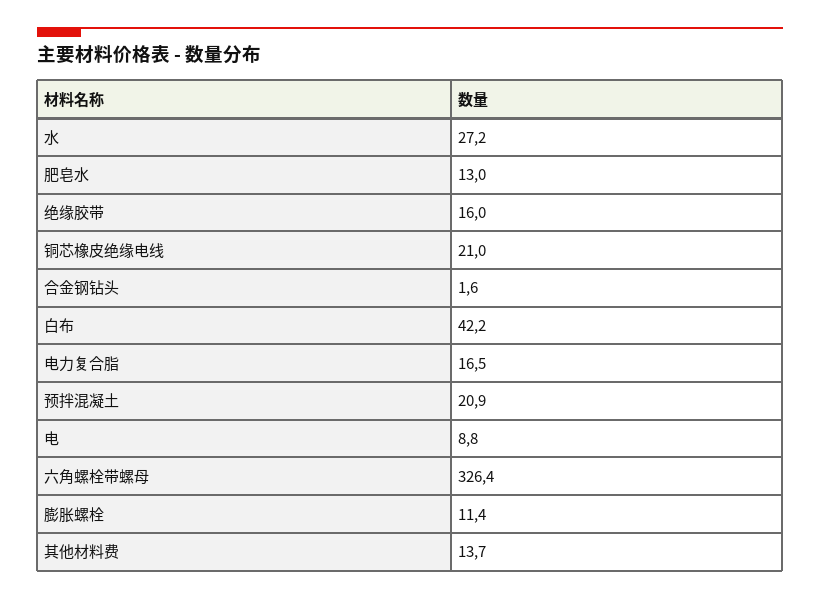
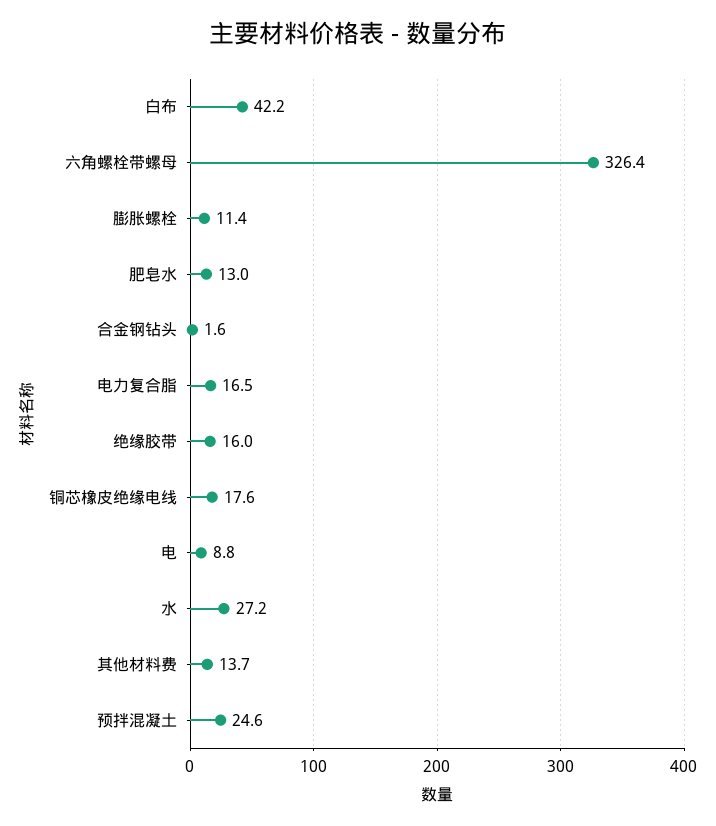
铜芯橡皮绝缘电线: 21 -> 17.6
预拌混凝土: 20.9 -> 24.6

